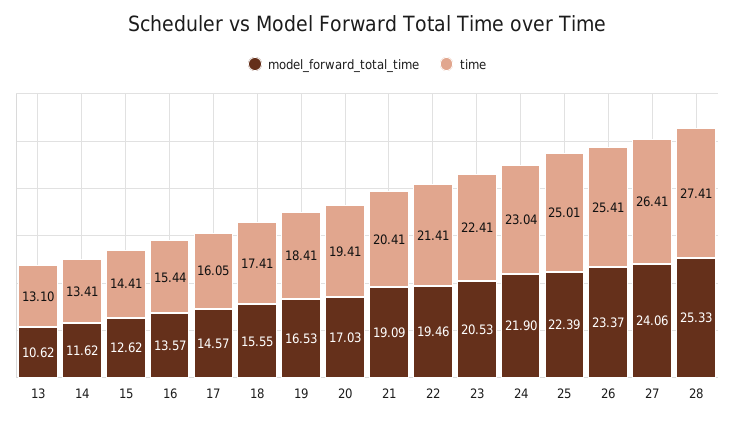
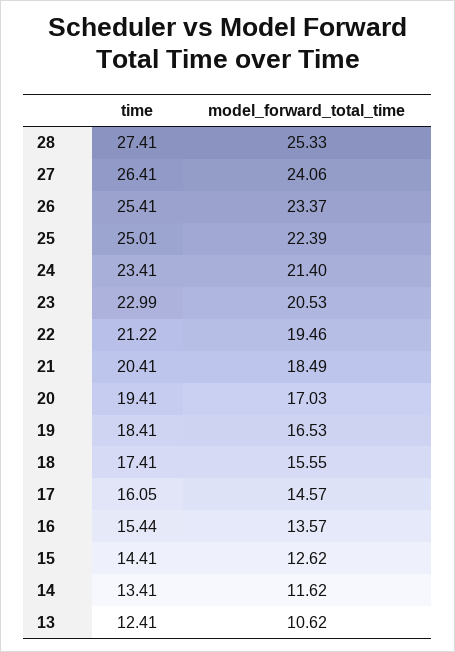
time, 13: 13.1 -> 12.41
model_forward_total_time, 21: 19.09 -> 18.49
time, 22: 21.41 -> 21.22
time, 23: 22.41 -> 22.99
model_forward_total_time, 24: 21.9 -> 21.4
time, 24: 23.04 -> 23.41

